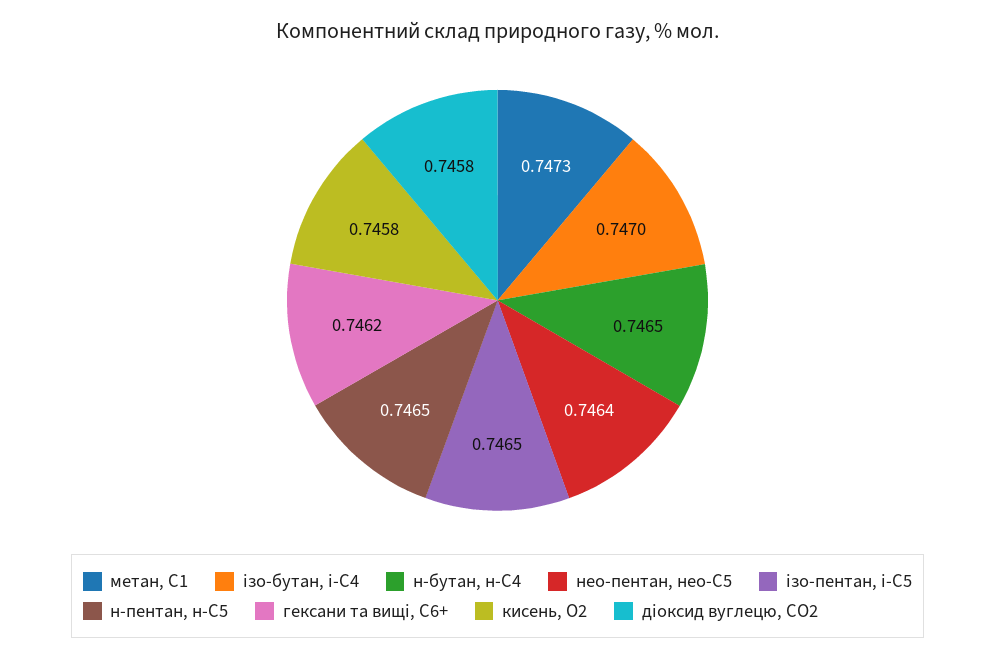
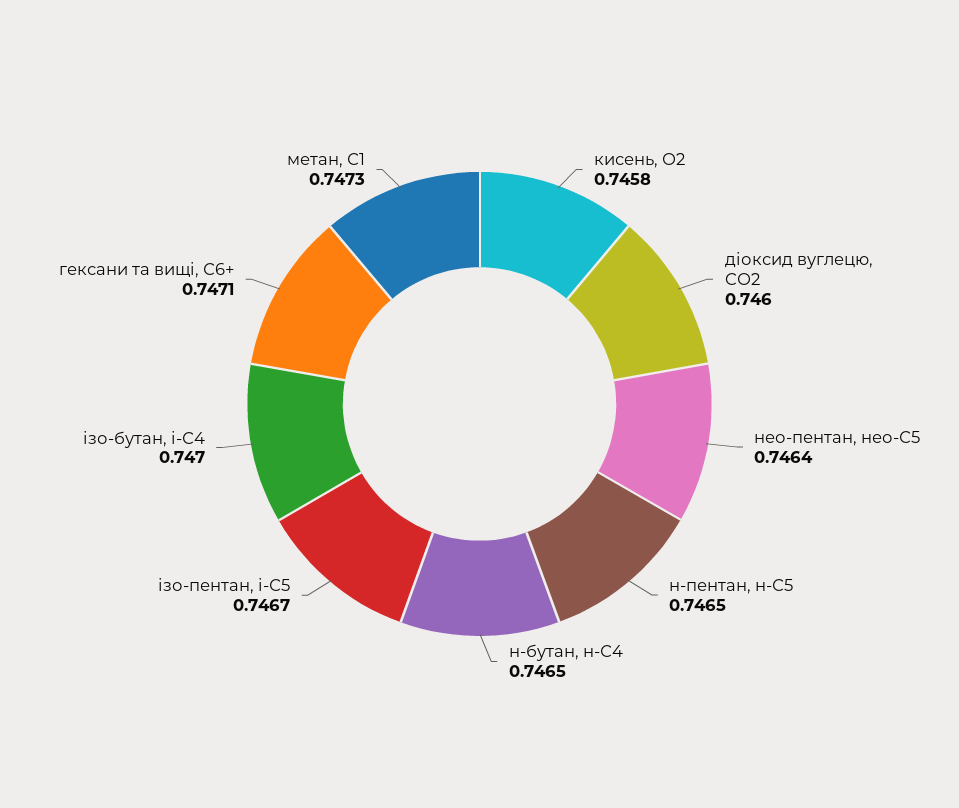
ізо-пентан, і-С5: 0.7465 -> 0.7467
гексани та вищі, С6+: 0.7462 -> 0.7471
діоксид вуглецю, CО2: 0.7458 -> 0.746

